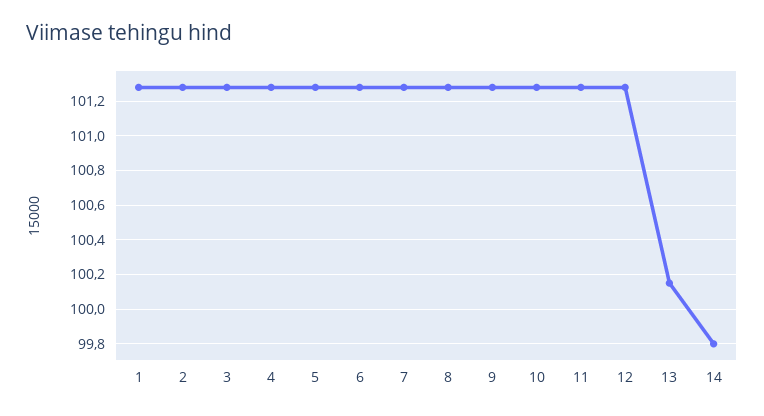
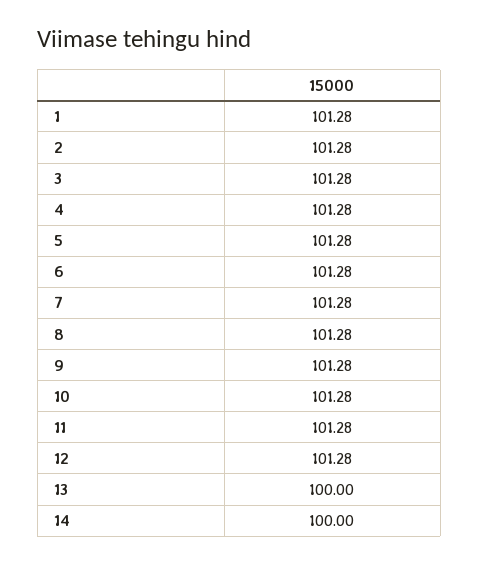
13: 100.15 -> 100
14: 99.8 -> 100

